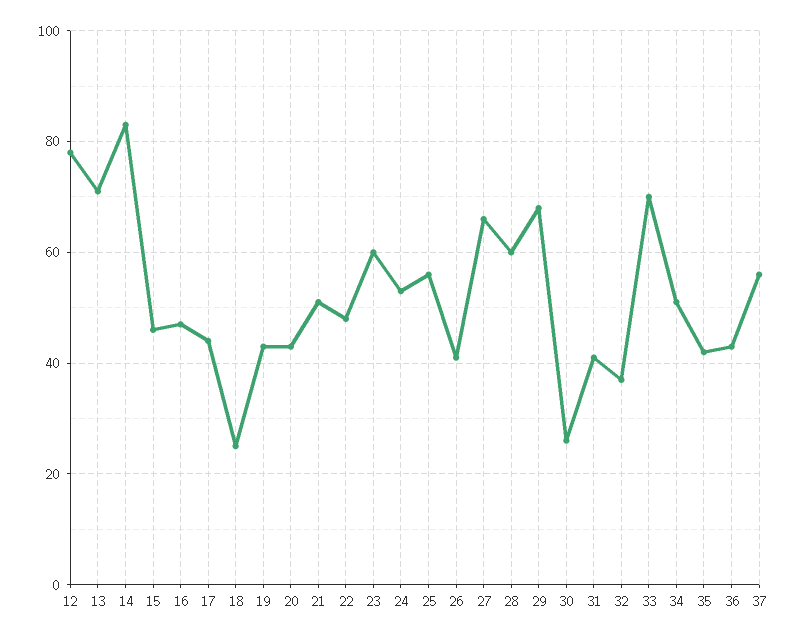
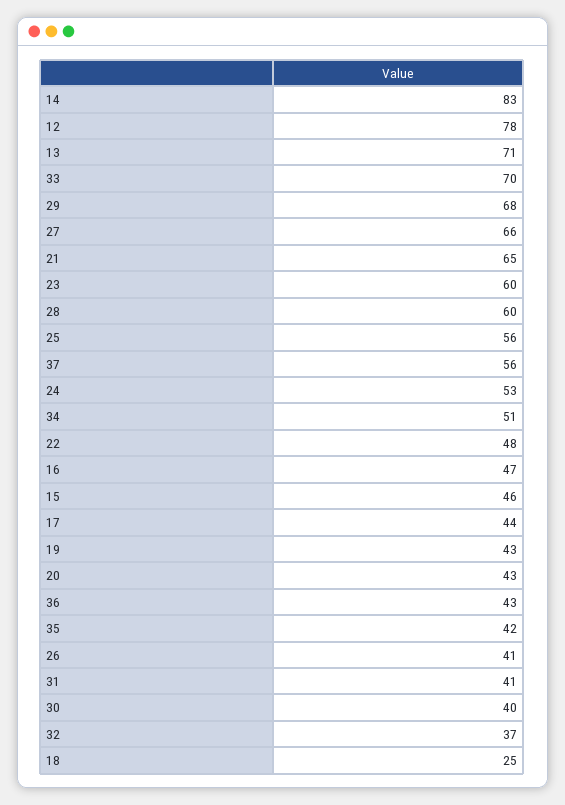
21: 50 -> 65
30: 25 -> 40

